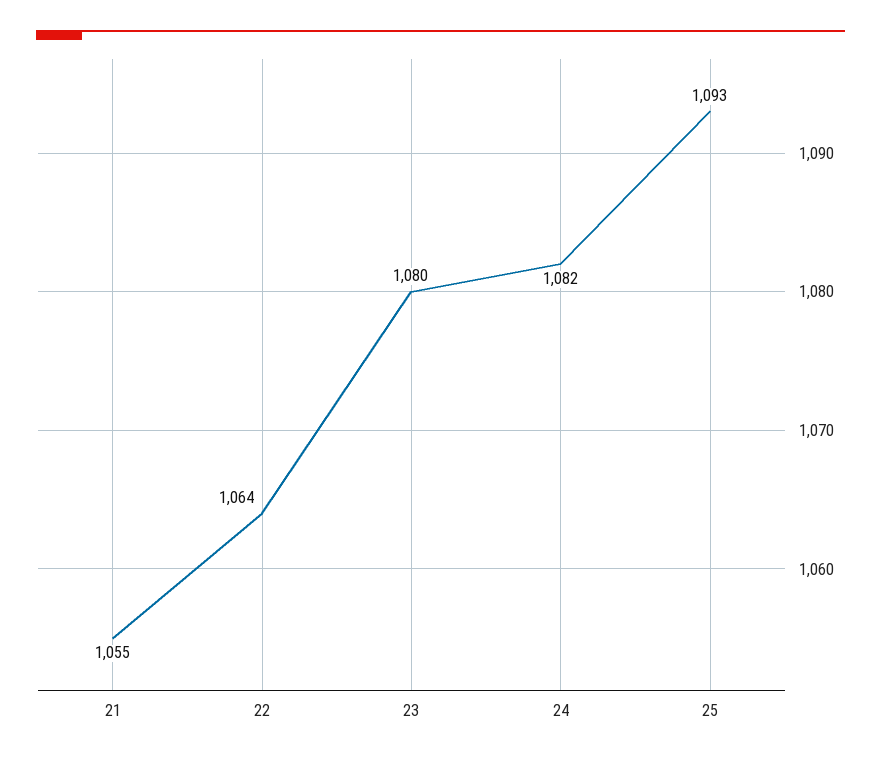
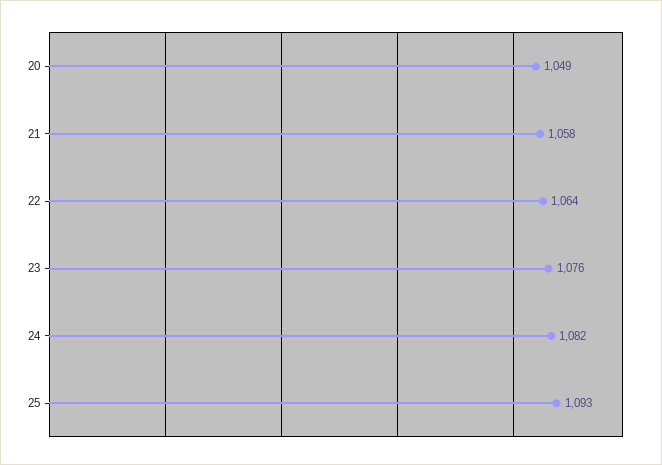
21: 1055 -> 1058
23: 1080 -> 1076
20: none -> 1049

